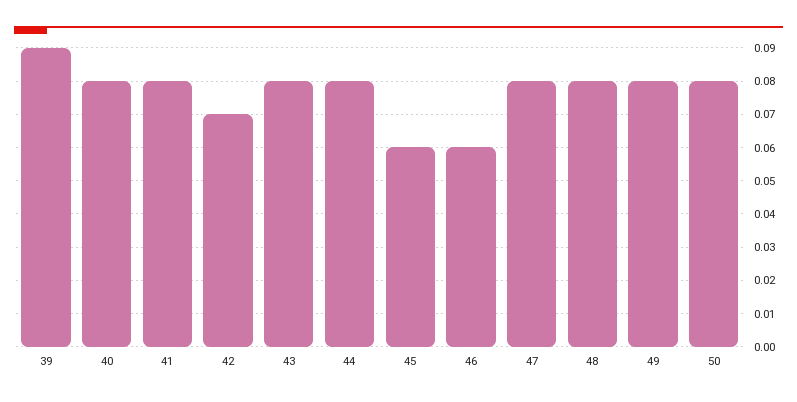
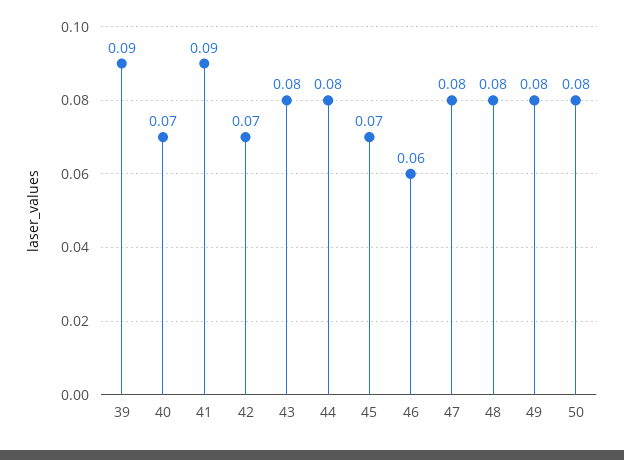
40: 0.08 -> 0.07
41: 0.08 -> 0.09
45: 0.06 -> 0.07

